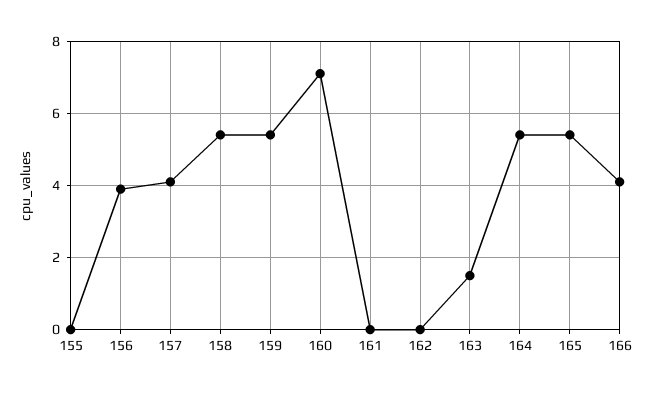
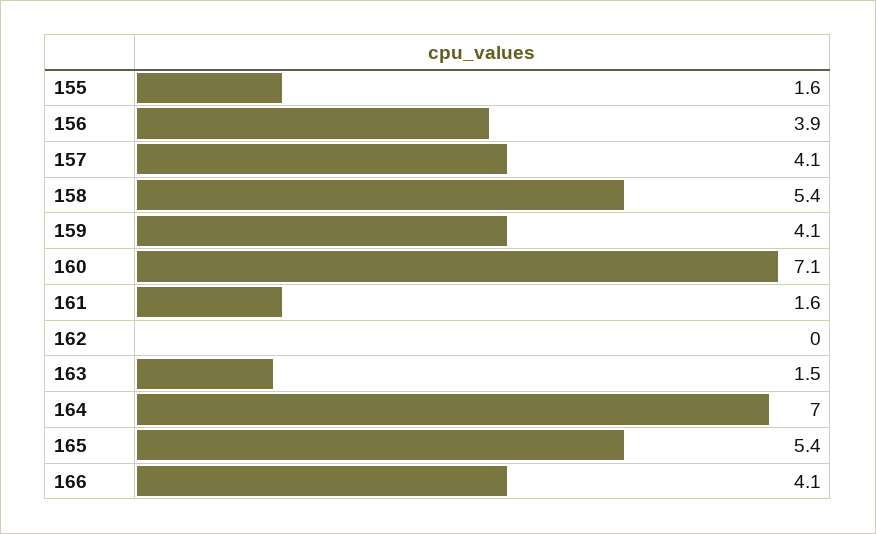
155: 0 -> 1.6
159: 5.5 -> 4.1
161: 0 -> 1.6
164: 5.5 -> 7

